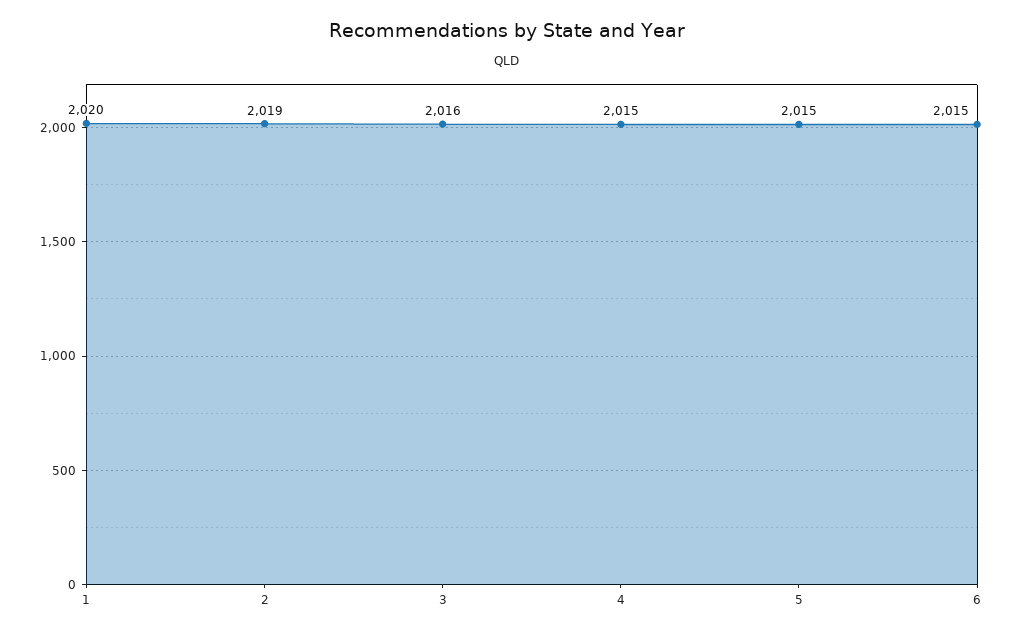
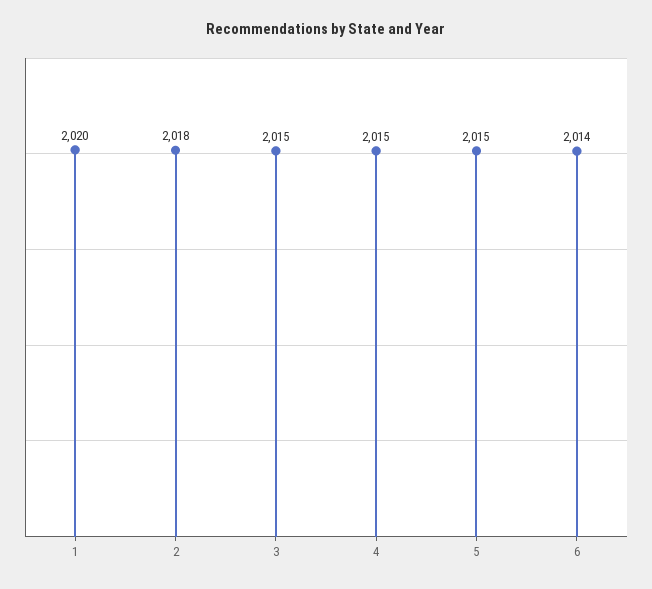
2: 2019 -> 2018
3: 2016 -> 2015
6: 2015 -> 2014

